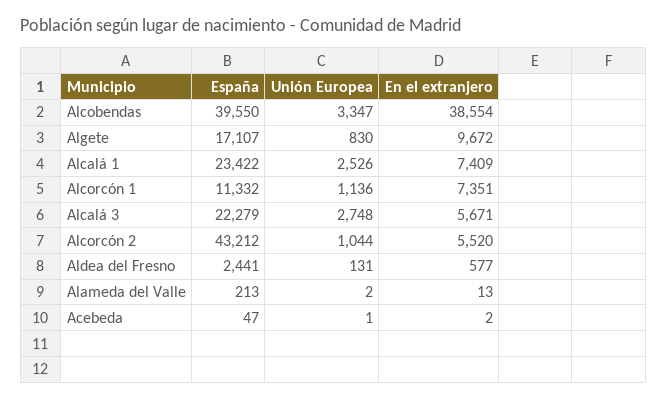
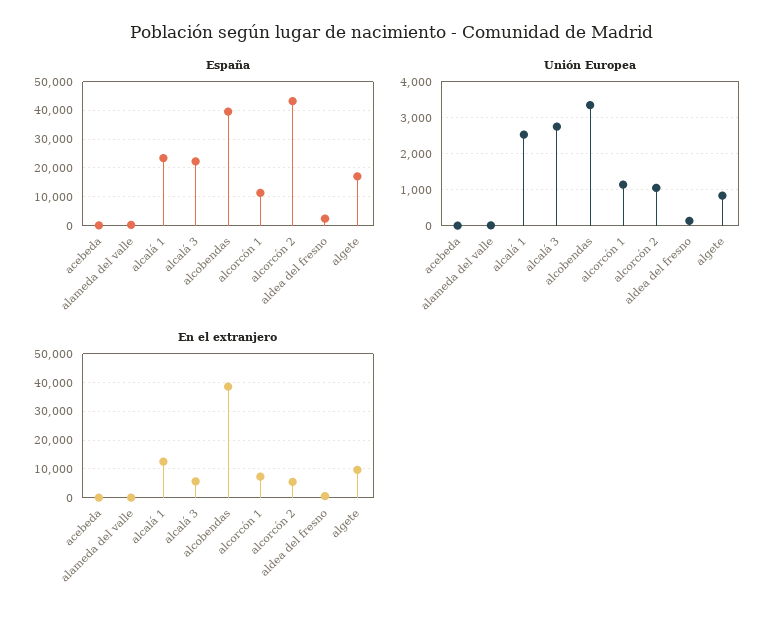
En el extranjero, Alcalá 1: 7409 -> 12500

